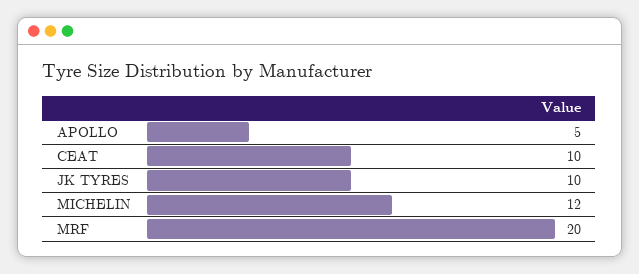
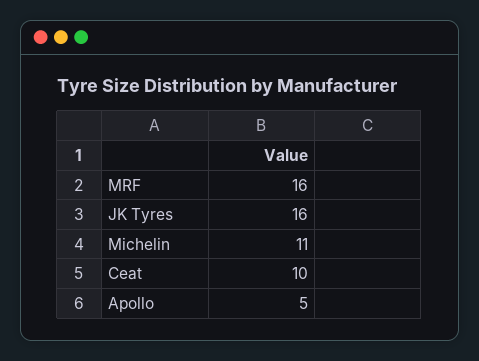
JK TYRES: 10 -> 16
MICHELIN: 12 -> 11
MRF: 20 -> 16

